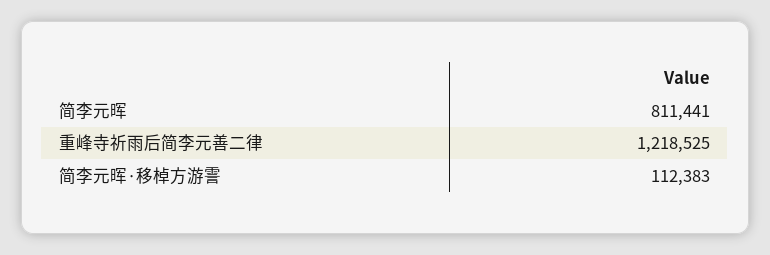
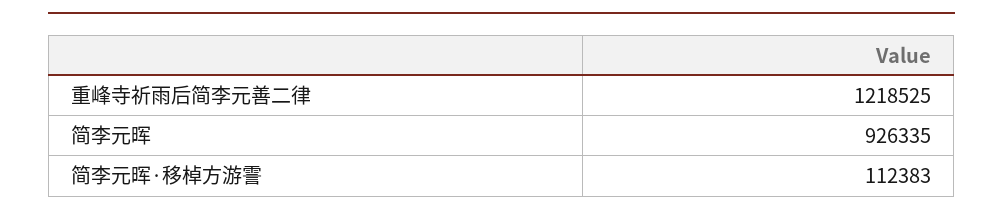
简李元晖: 811441 -> 926335

